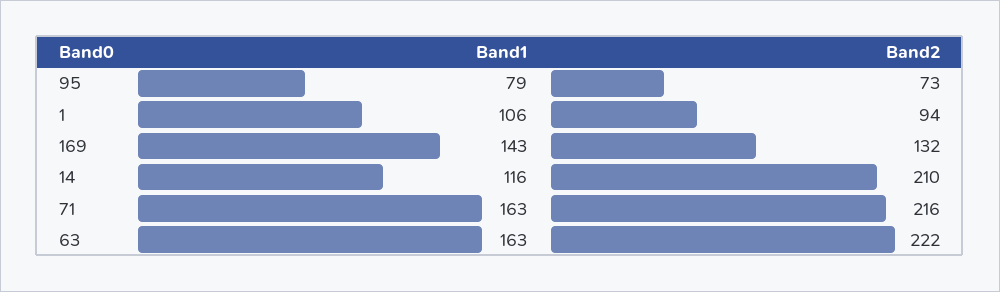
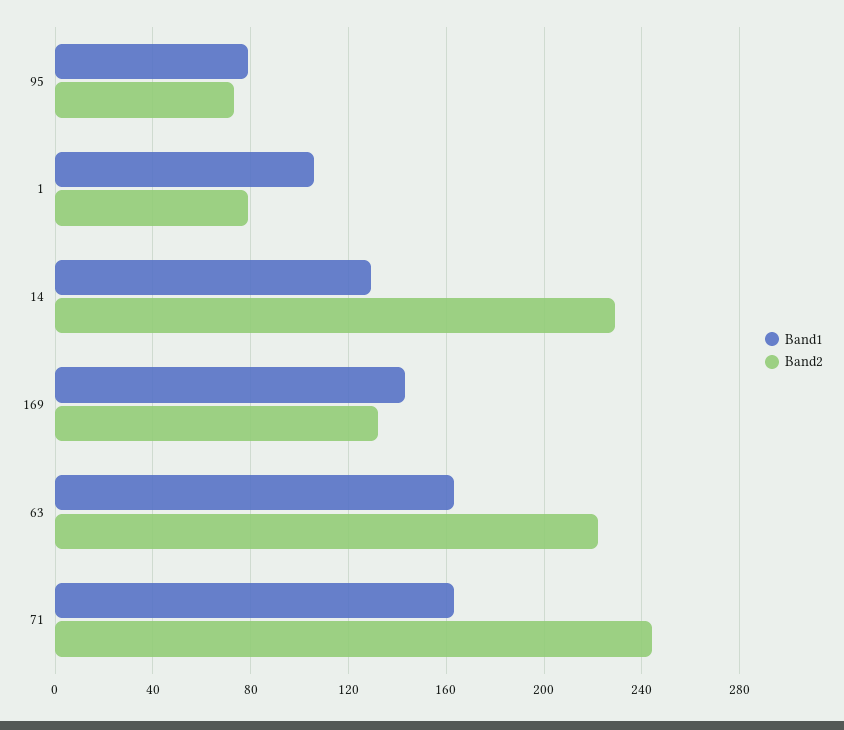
Band2, 1: 94 -> 80
Band1, 14: 116 -> 130
Band2, 14: 210 -> 230
Band2, 71: 216 -> 245

